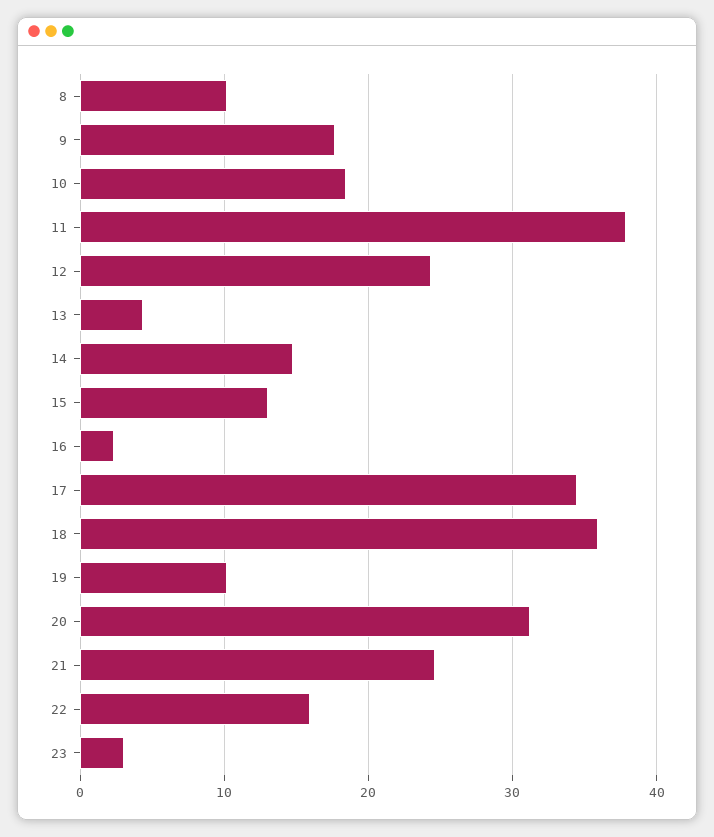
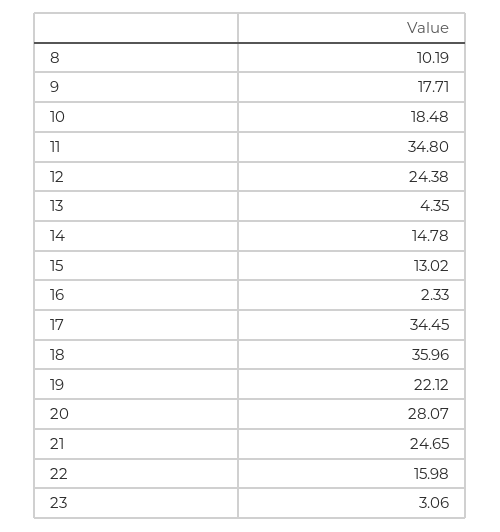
11: 38 -> 34.8
19: 10 -> 22.12
20: 31 -> 28.07

